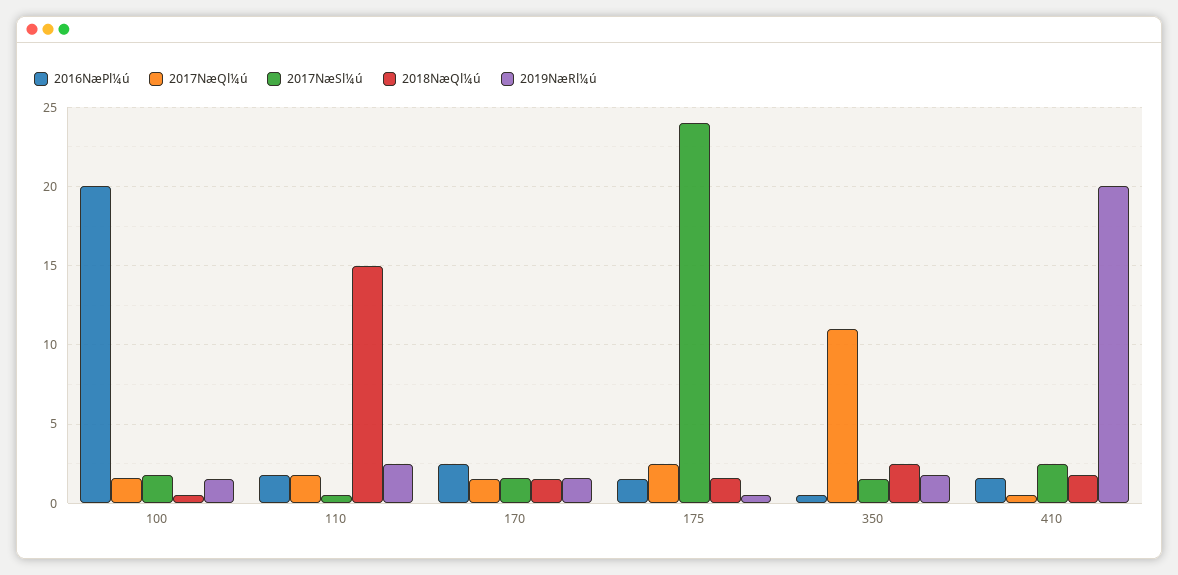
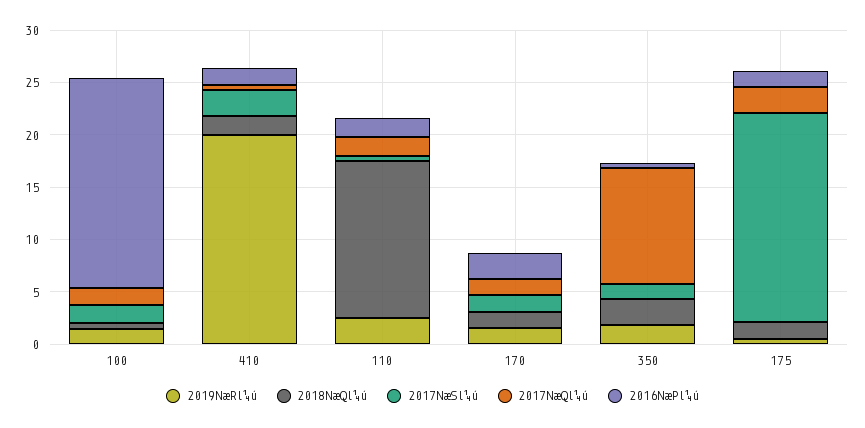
2017NæSl¼ú, 175: 24 -> 20

